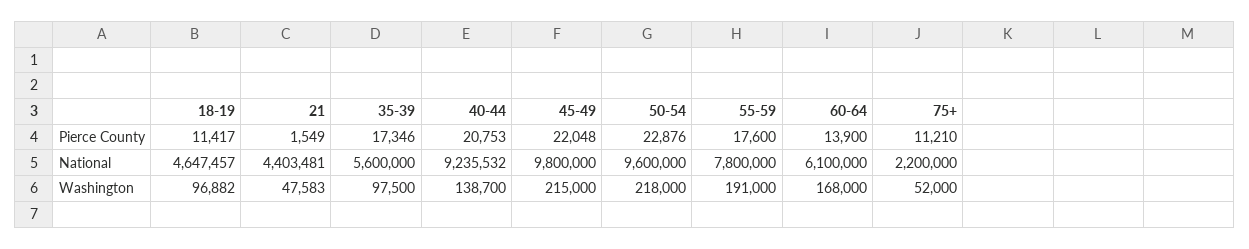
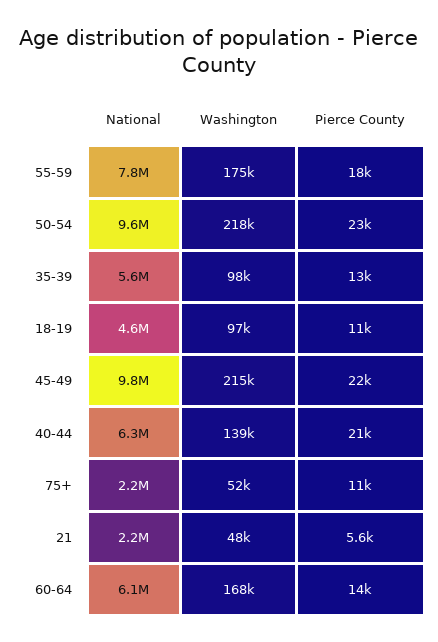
21, Pierce County: 1549 -> 5600
35-39, Pierce County: 17346 -> 13000
21, National: 4403481 -> 2200000
40-44, National: 9235532 -> 6300000
55-59, Washington: 191000 -> 175000

